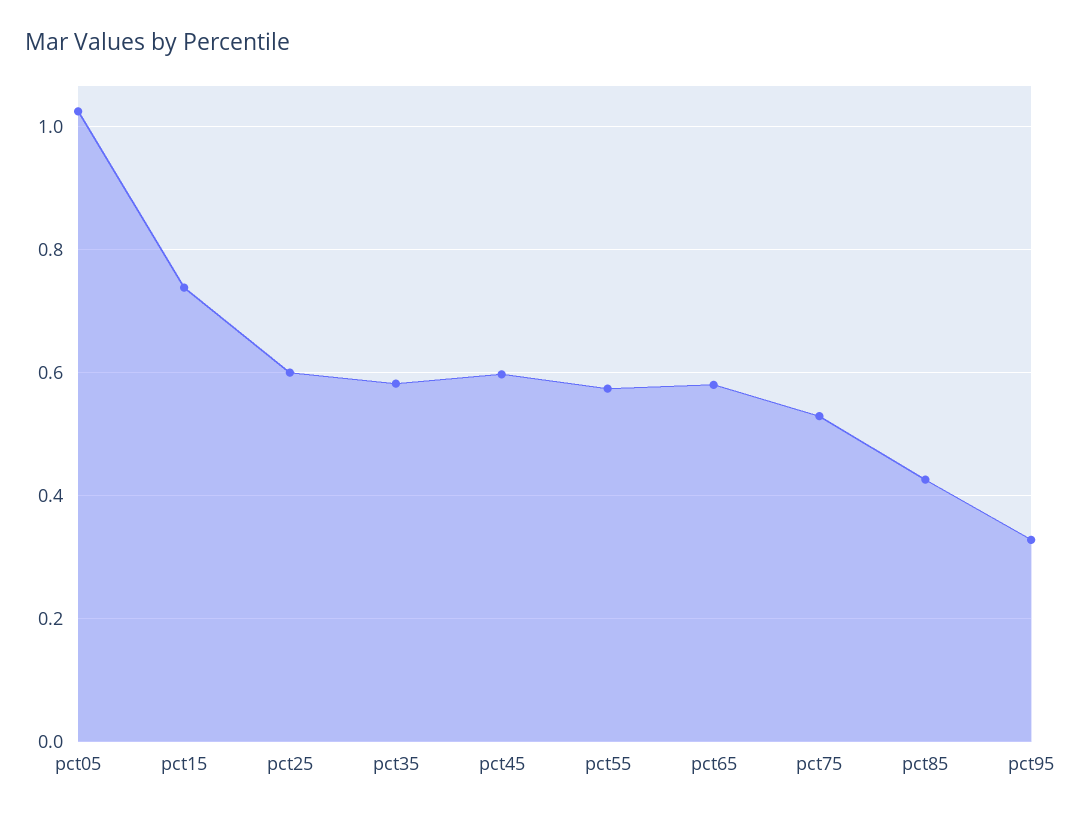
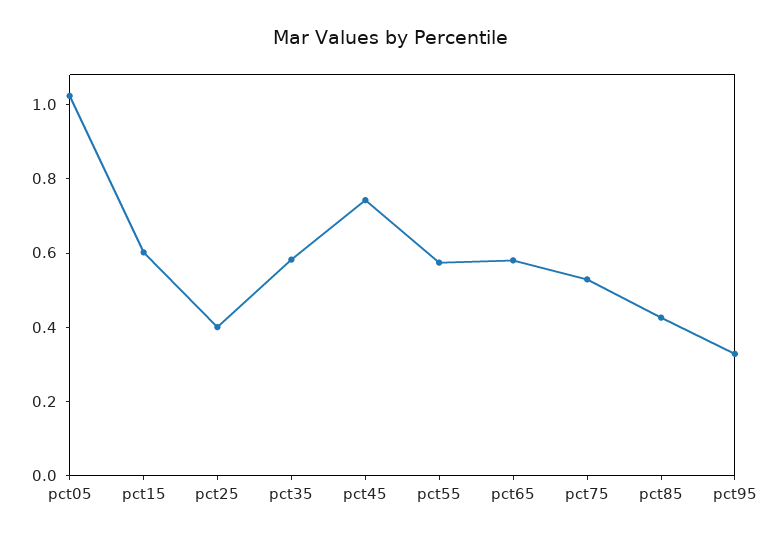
pct15: 0.74 -> 0.6
pct25: 0.6 -> 0.4
pct45: 0.6 -> 0.75

